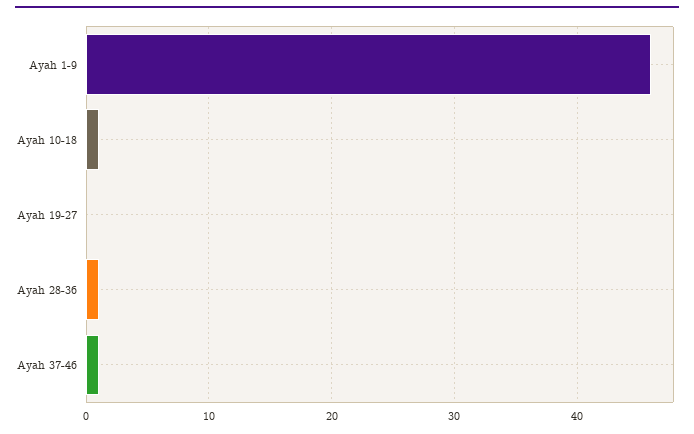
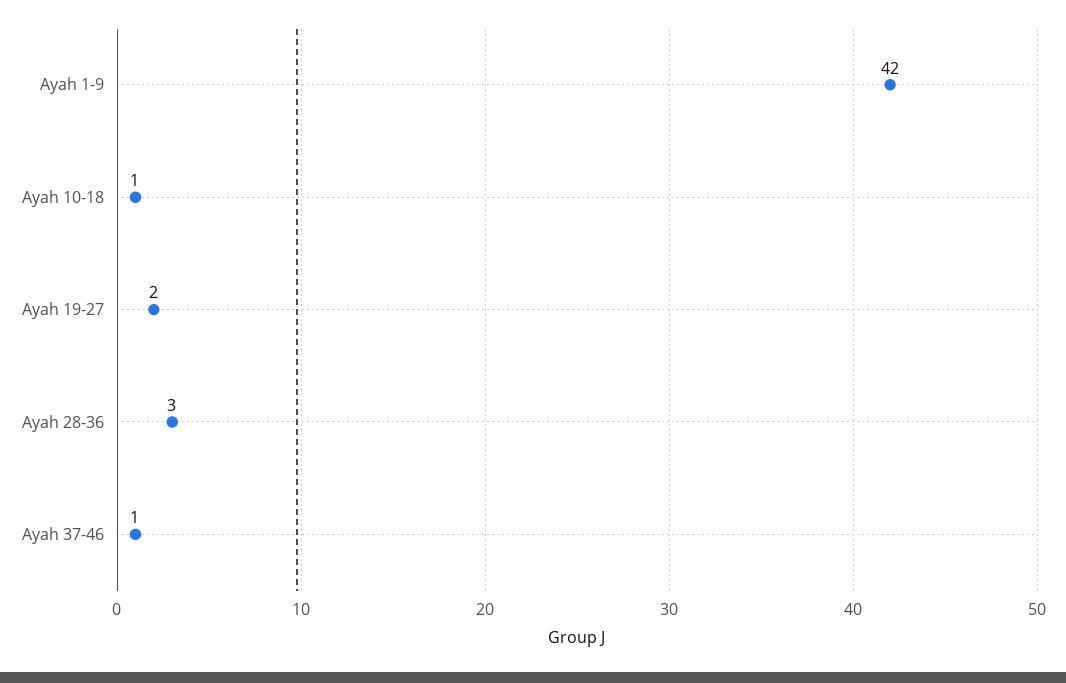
Ayah 1-9: 46 -> 42
Ayah 19-27: 0 -> 2
Ayah 28-36: 1 -> 3

